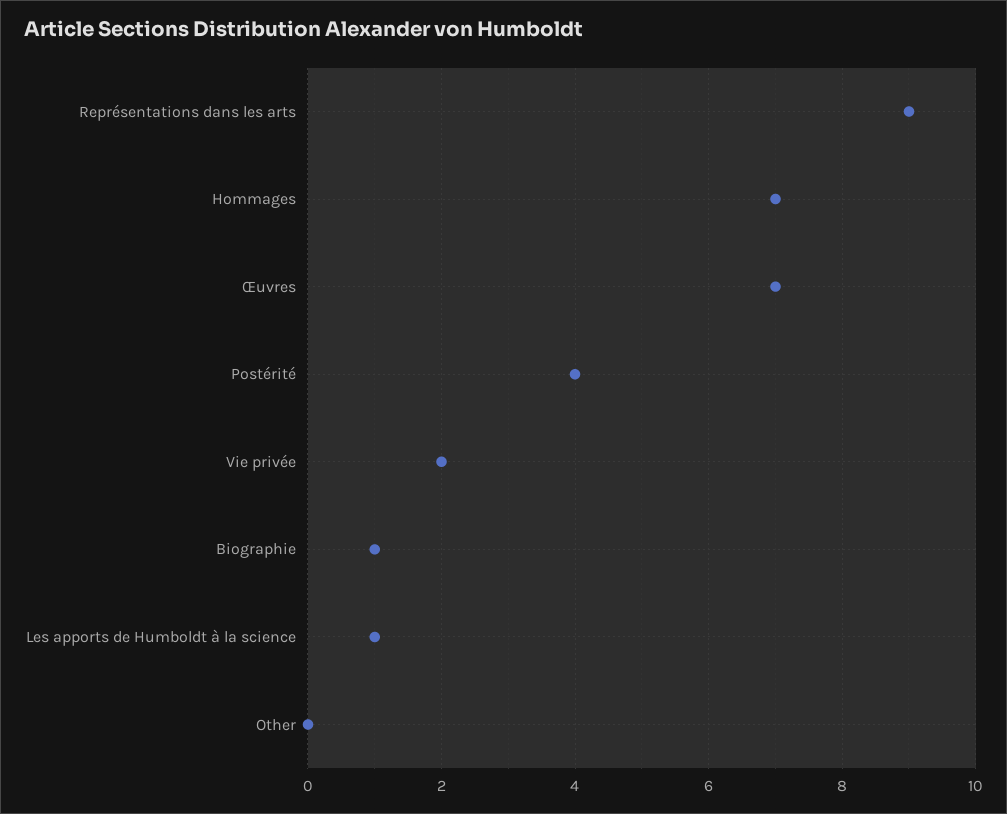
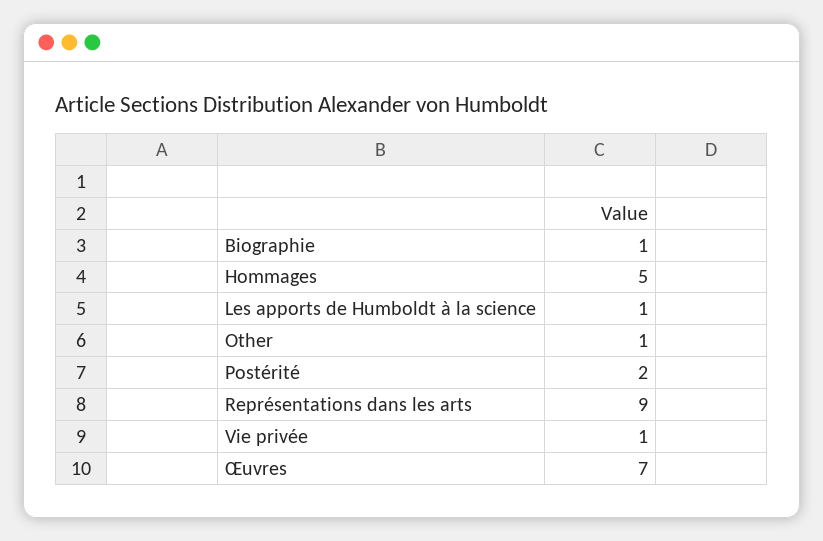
Hommages: 7 -> 5
Postérité: 4 -> 2
Vie privée: 2 -> 1
Other: 0 -> 1

